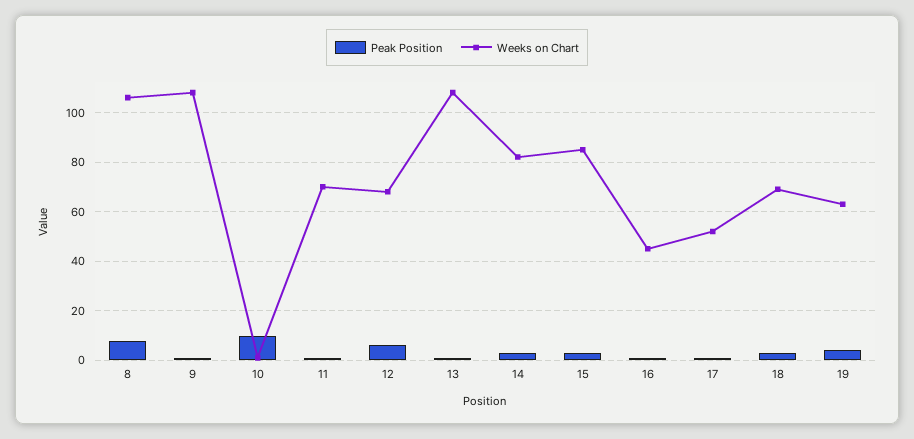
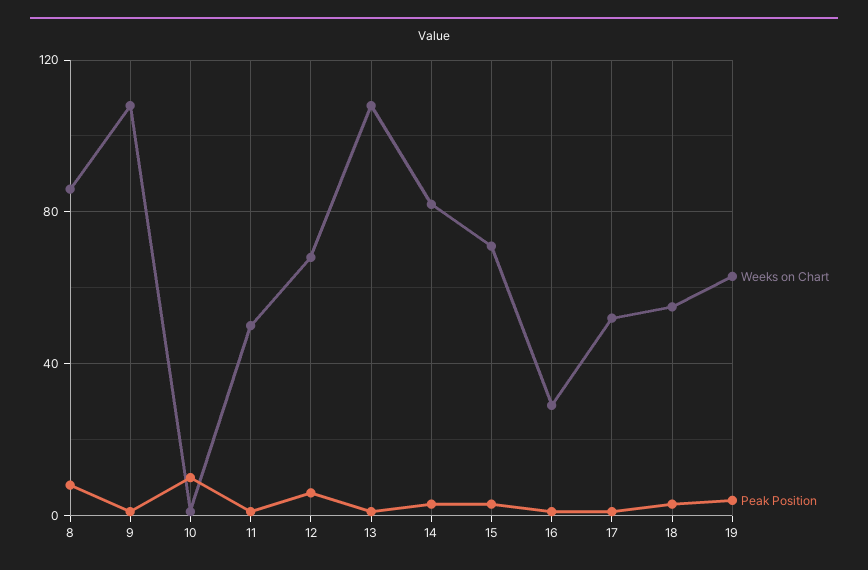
Weeks on Chart, 8: 105 -> 85
Weeks on Chart, 11: 70 -> 50
Weeks on Chart, 15: 85 -> 70
Weeks on Chart, 16: 45 -> 30
Weeks on Chart, 18: 70 -> 55

